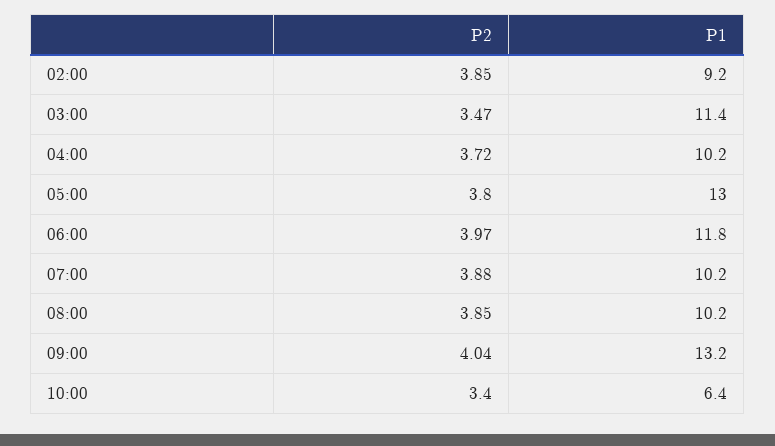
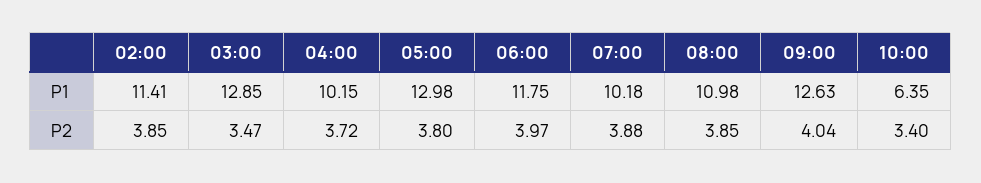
P1, 02:00: 9.2 -> 11.41
P1, 03:00: 11.4 -> 12.85
P1, 08:00: 10.2 -> 10.98
P1, 09:00: 13.2 -> 12.63

